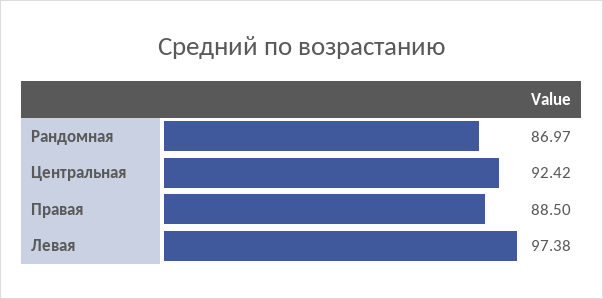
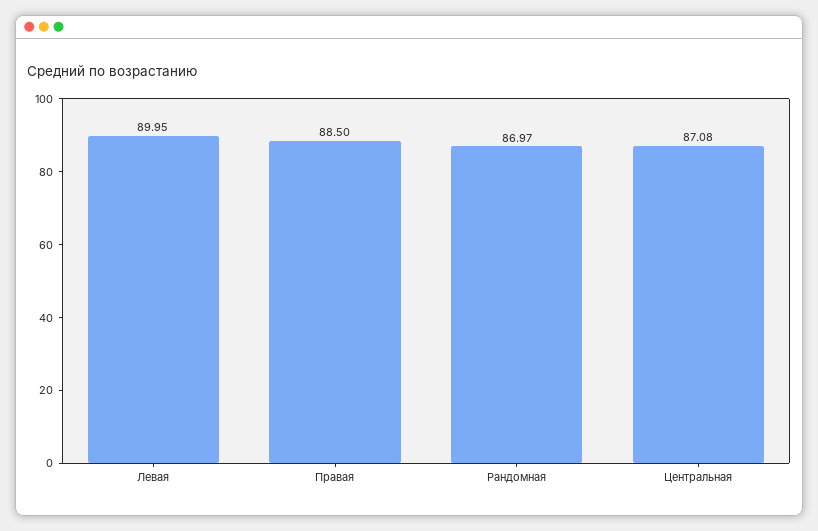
Центральная: 92.42 -> 87.08
Левая: 97.38 -> 89.95

